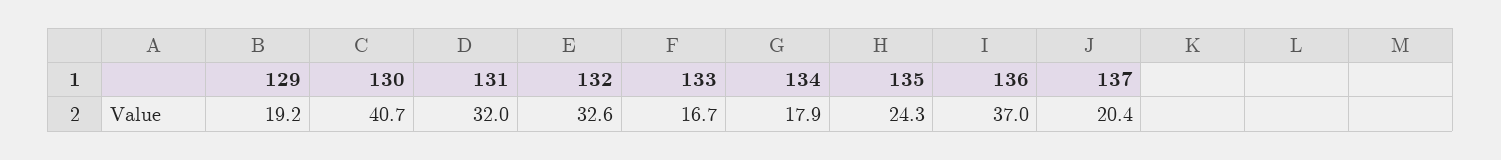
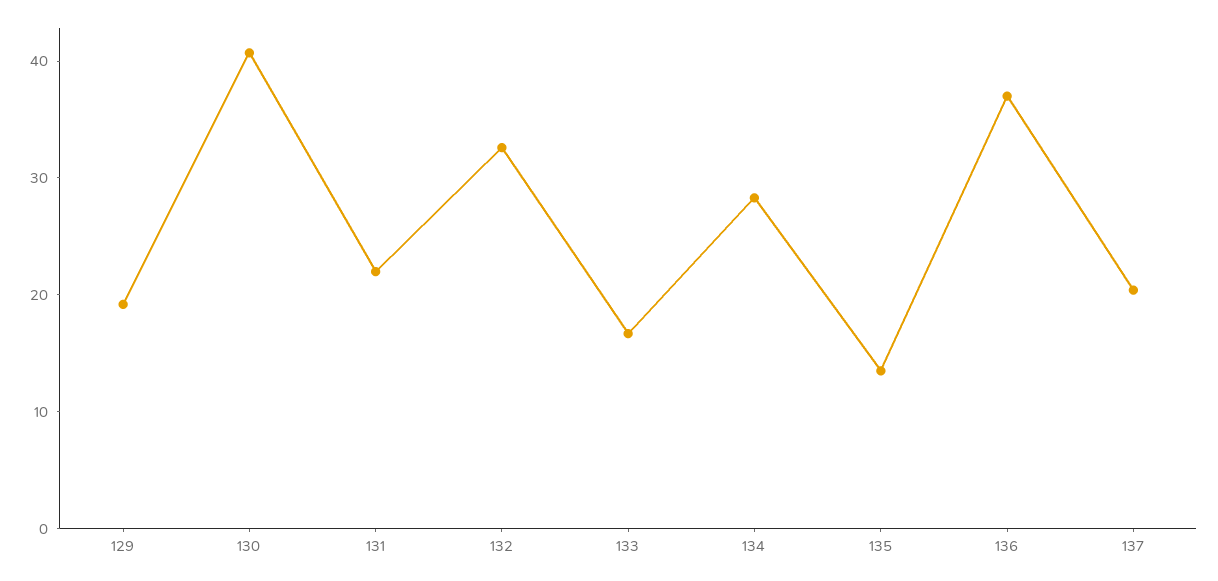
131: 32 -> 22
134: 17.9 -> 28
135: 24.3 -> 14

